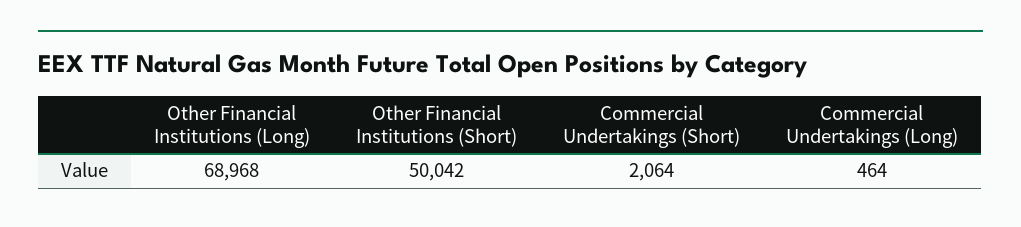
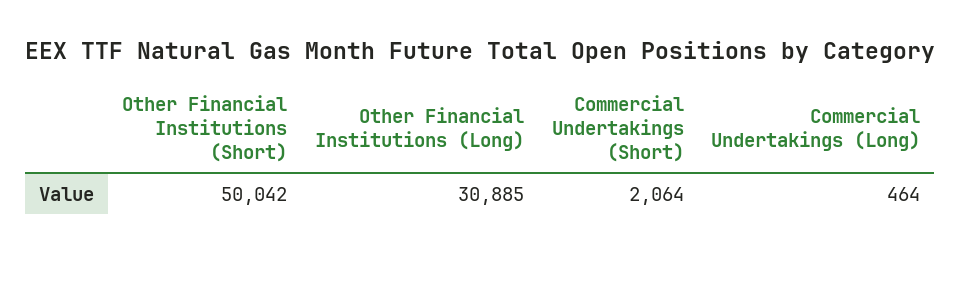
Other Financial Institutions (Long): 68968 -> 30885

